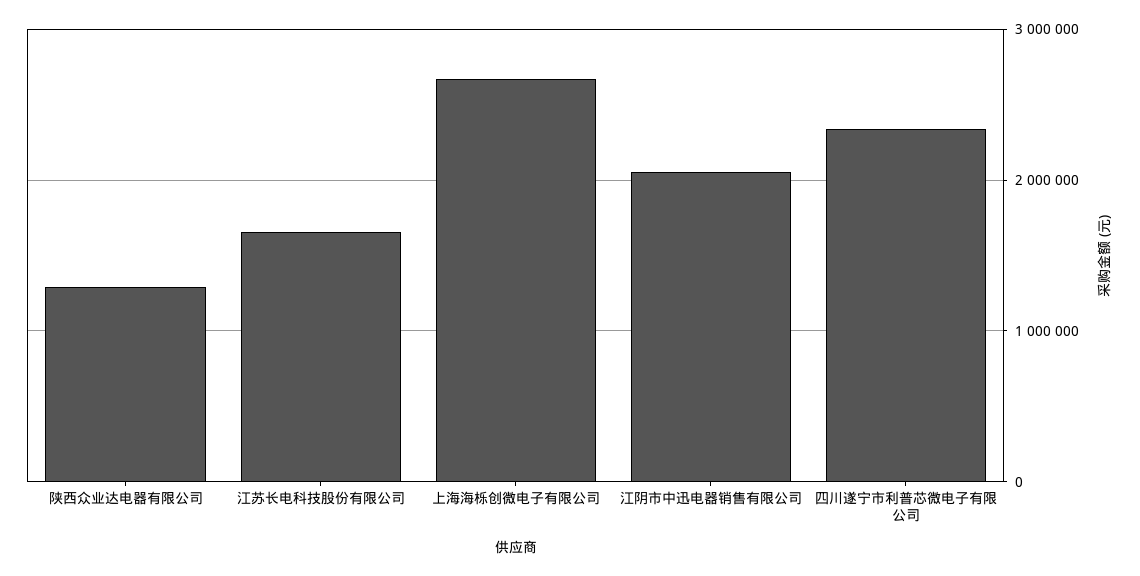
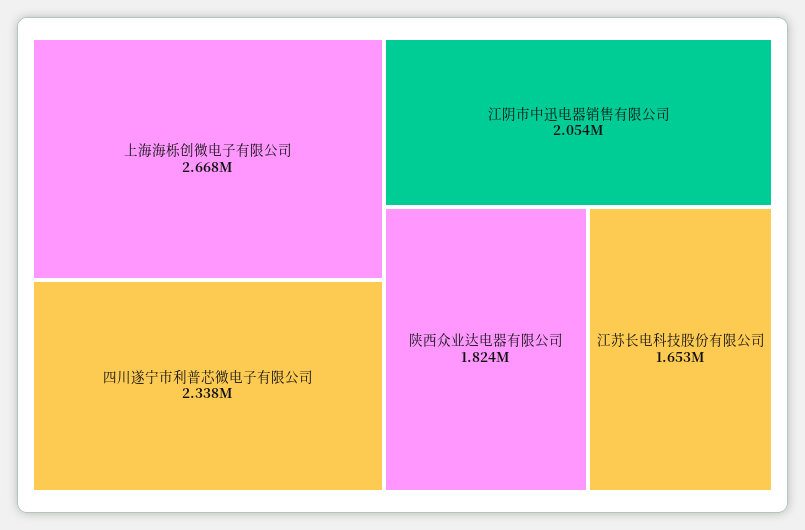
陕西众业达电器有限公司: 1300000 -> 1824000

